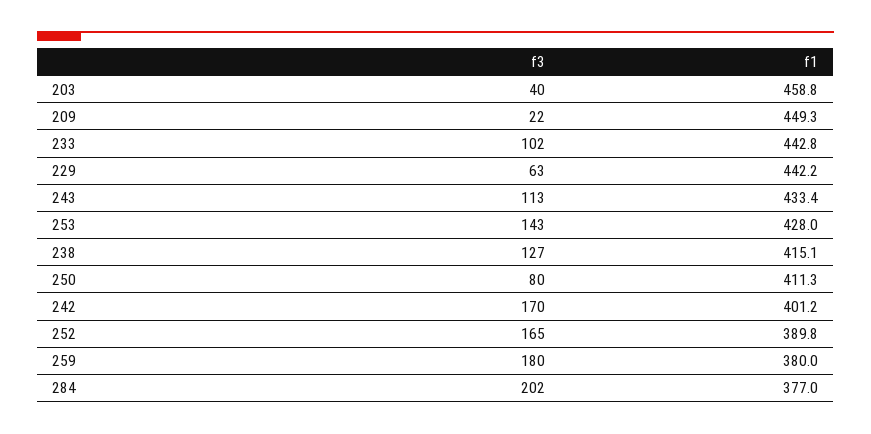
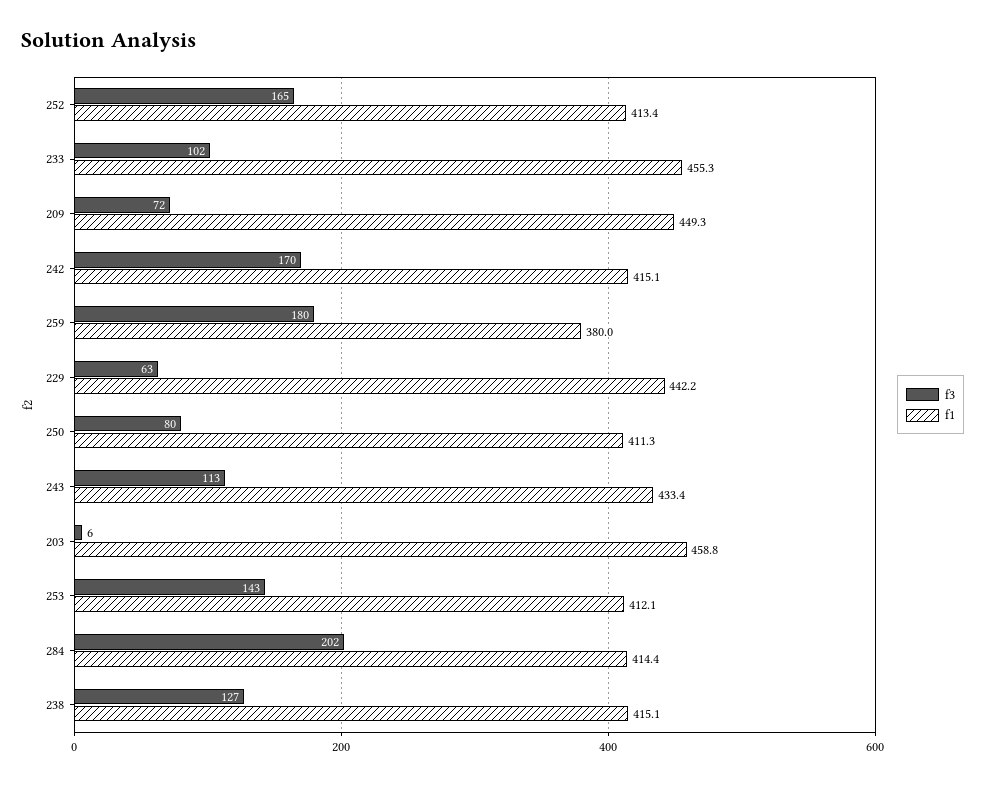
f3, 203: 40 -> 6
f3, 209: 22 -> 72
f1, 233: 442.8 -> 455.3
f1, 253: 428 -> 412.1
f1, 242: 401.2 -> 415.1
f1, 252: 389.8 -> 413.4
f1, 284: 377 -> 414.4

